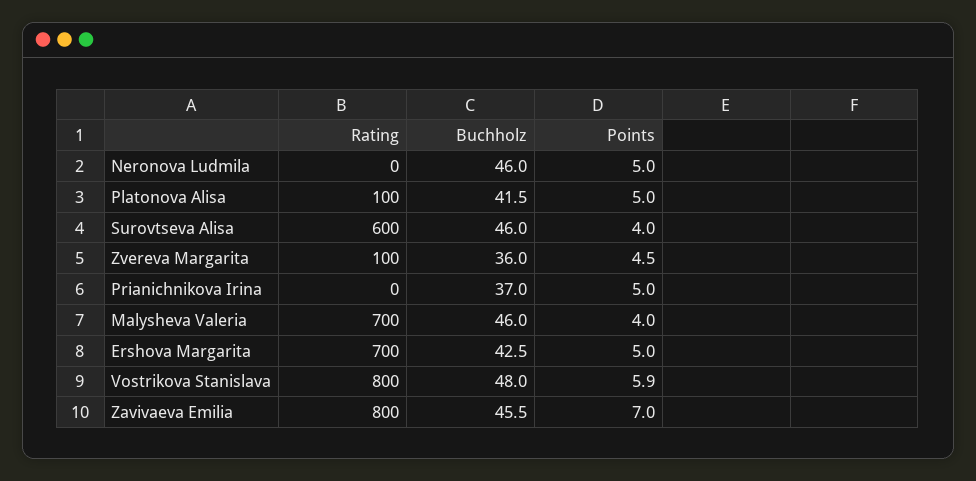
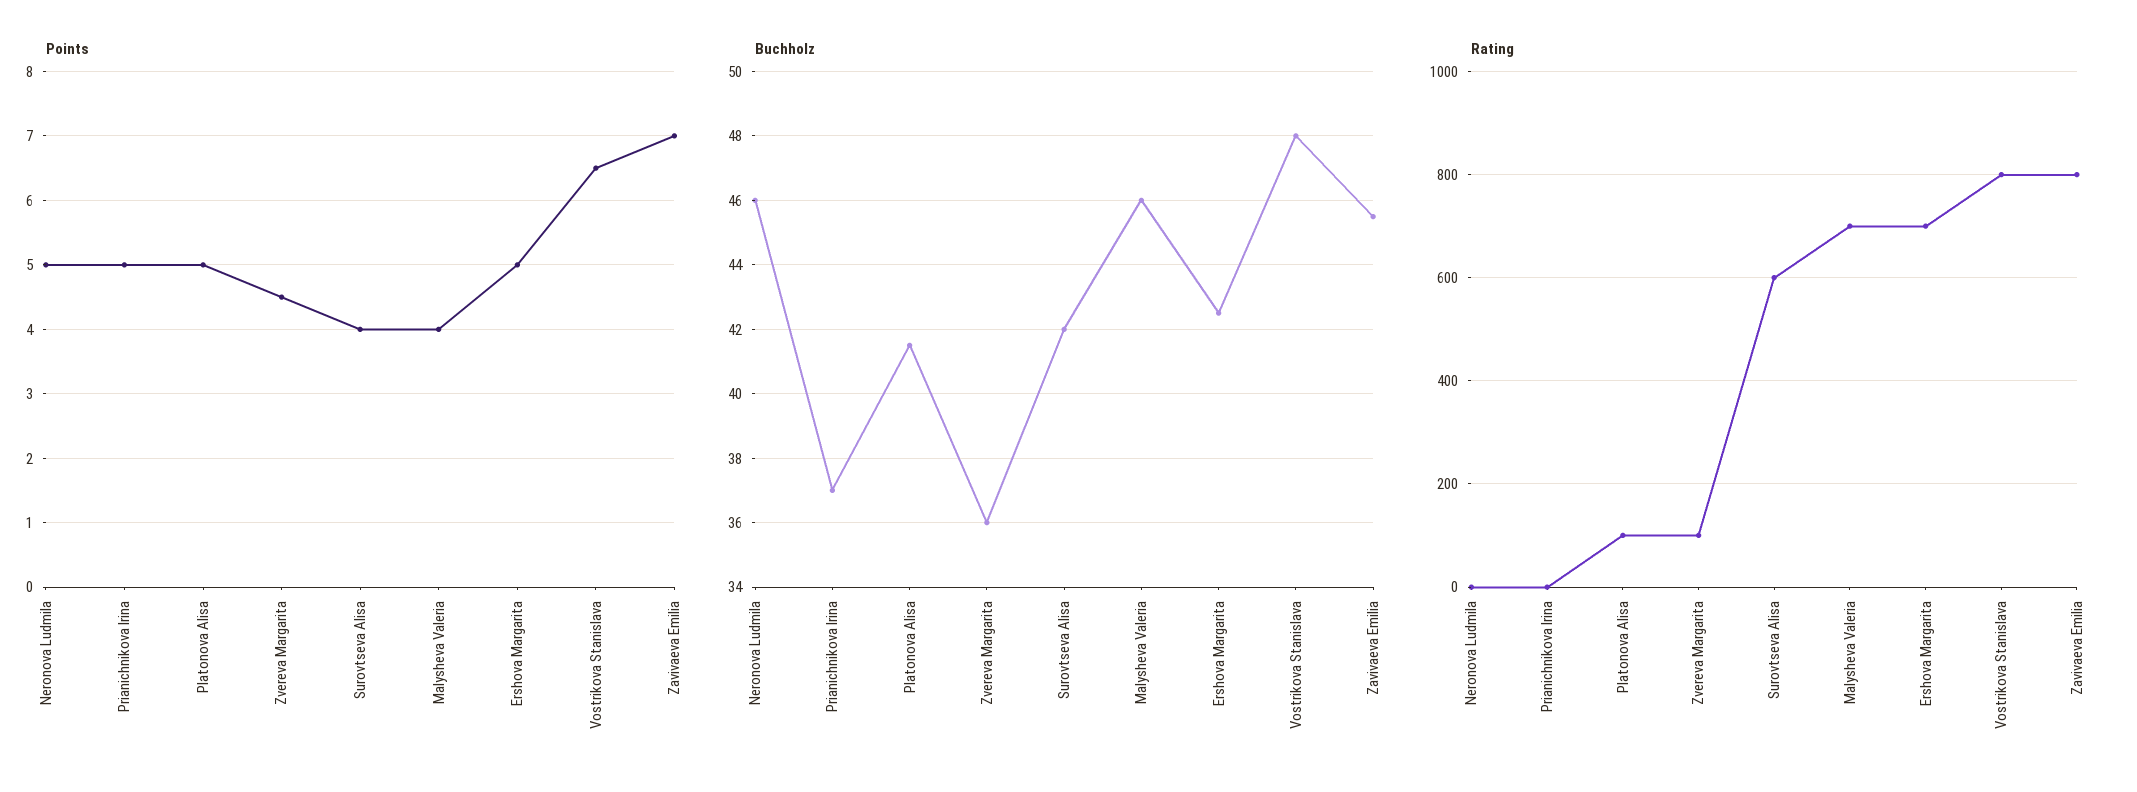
Buchholz, Surovtseva Alisa: 46 -> 42
Points, Vostrikova Stanislava: 5.9 -> 6.5

